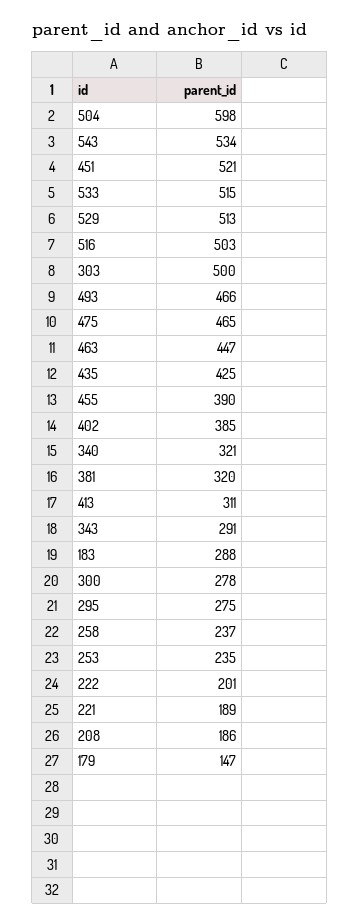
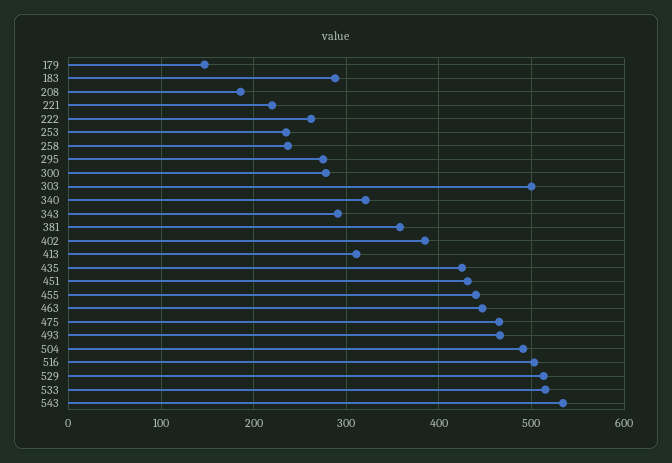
504: 598 -> 490
451: 521 -> 430
455: 390 -> 440
381: 320 -> 360
222: 201 -> 260
221: 189 -> 220

